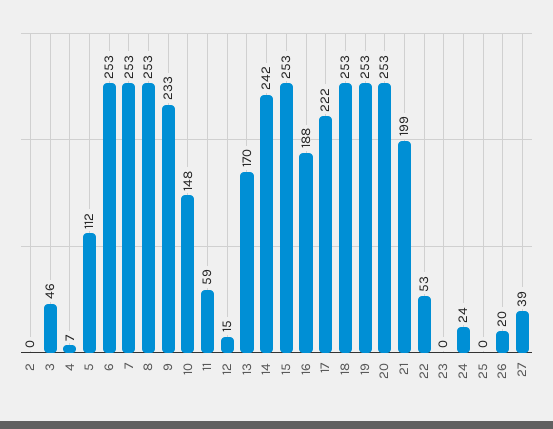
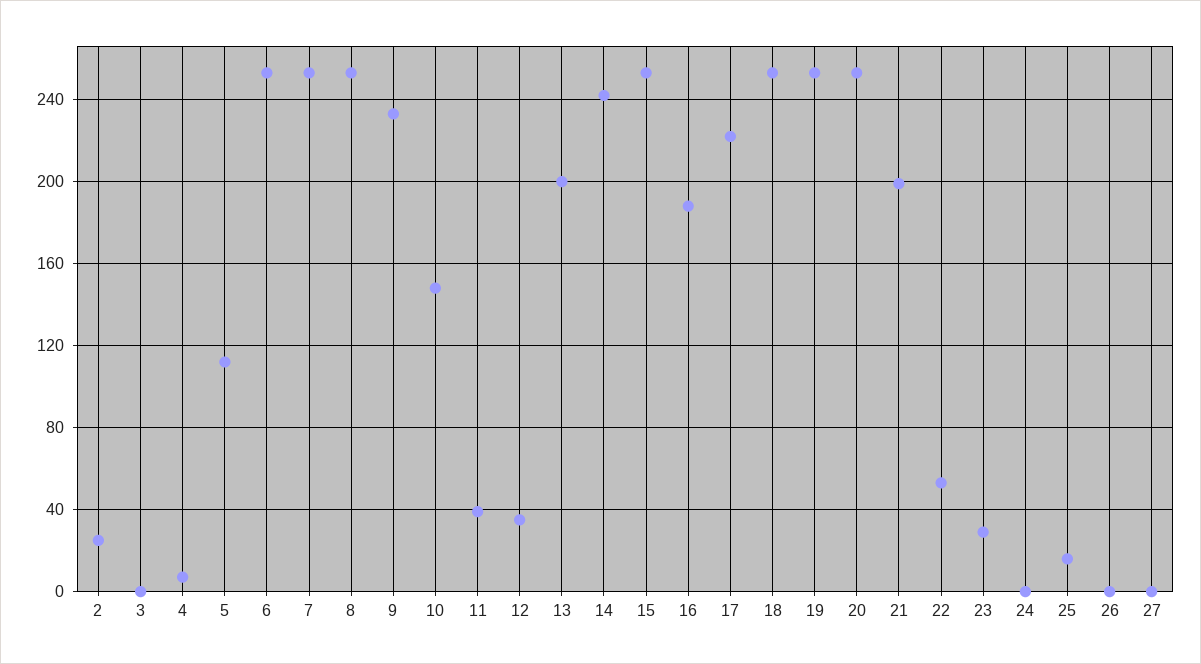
2: 0 -> 25
3: 46 -> 0
11: 59 -> 40
12: 15 -> 35
13: 170 -> 200
23: 0 -> 30
24: 24 -> 0
25: 0 -> 15
26: 20 -> 0
27: 39 -> 0

